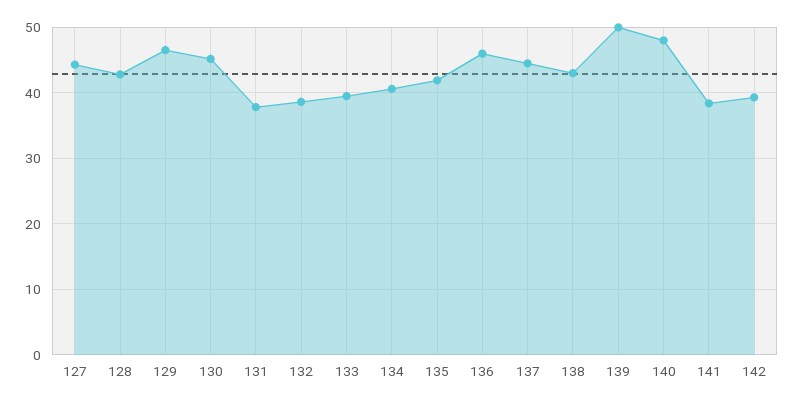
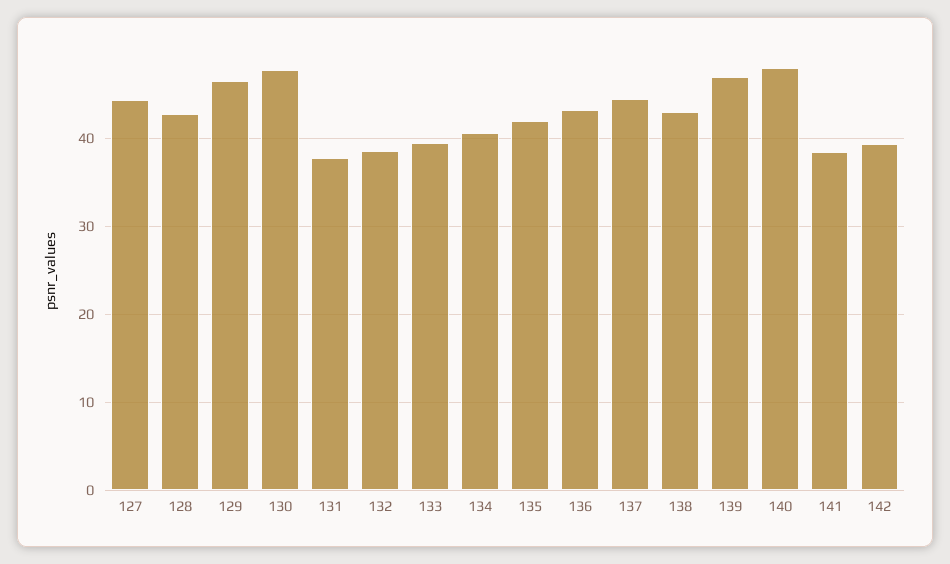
130: 45 -> 48
136: 46 -> 43
139: 50 -> 47

